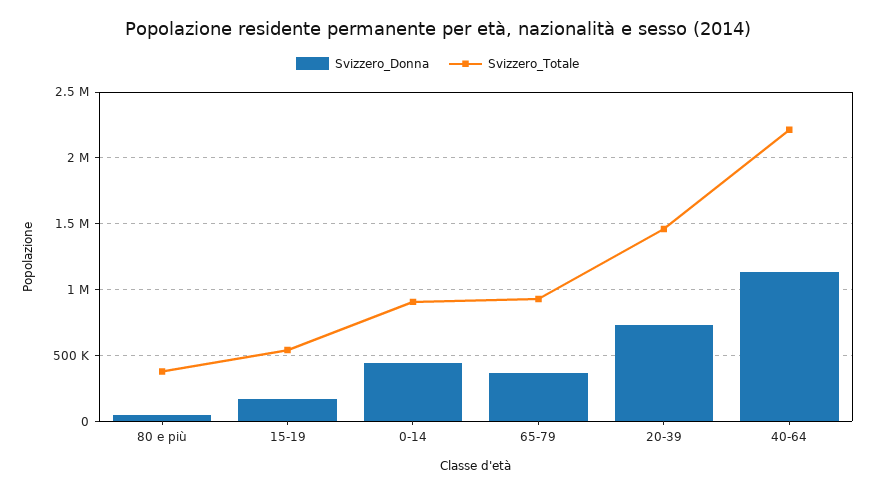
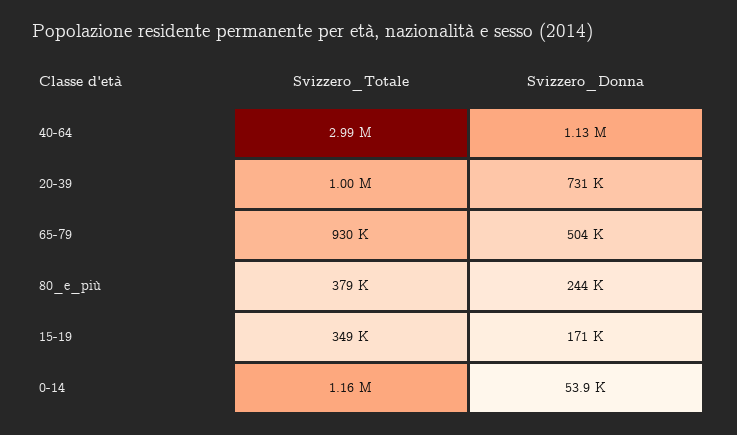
Svizzero_Donna, 80 e più: 50000 -> 244000
Svizzero_Totale, 15-19: 550000 -> 349000
Svizzero_Donna, 0-14: 450000 -> 53900
Svizzero_Totale, 0-14: 900000 -> 1160000
Svizzero_Donna, 65-79: 350000 -> 504000
Svizzero_Totale, 20-39: 1450000 -> 1000000
Svizzero_Totale, 40-64: 2200000 -> 2990000

